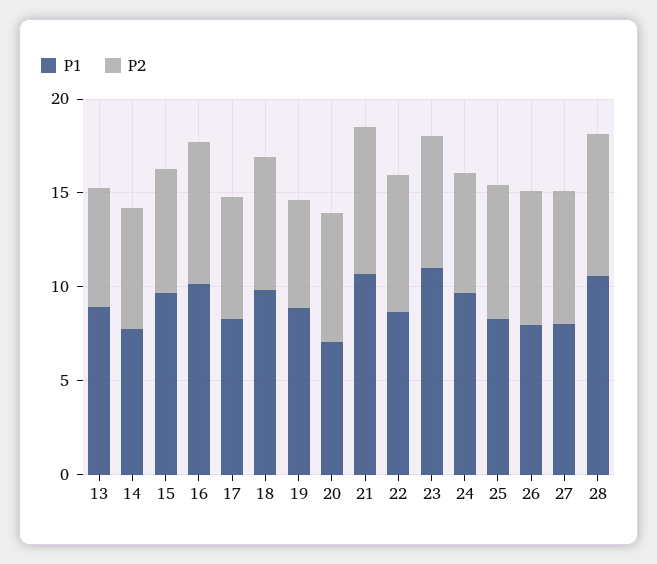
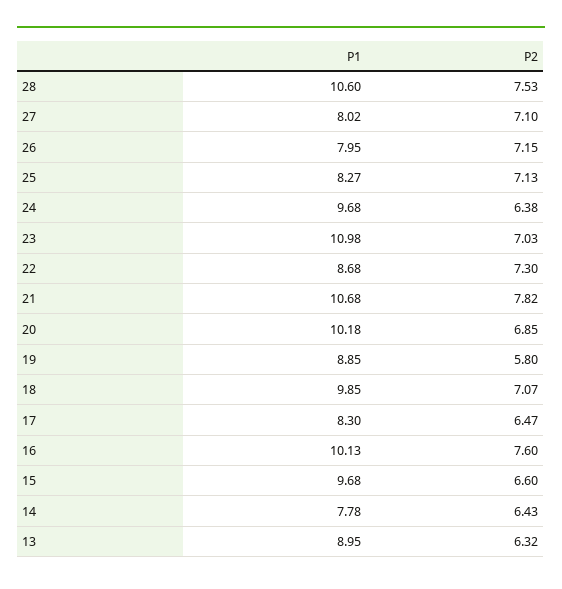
P1, 20: 7 -> 10.18

